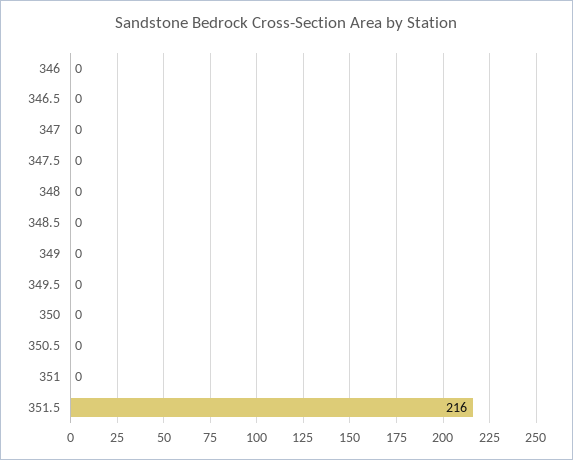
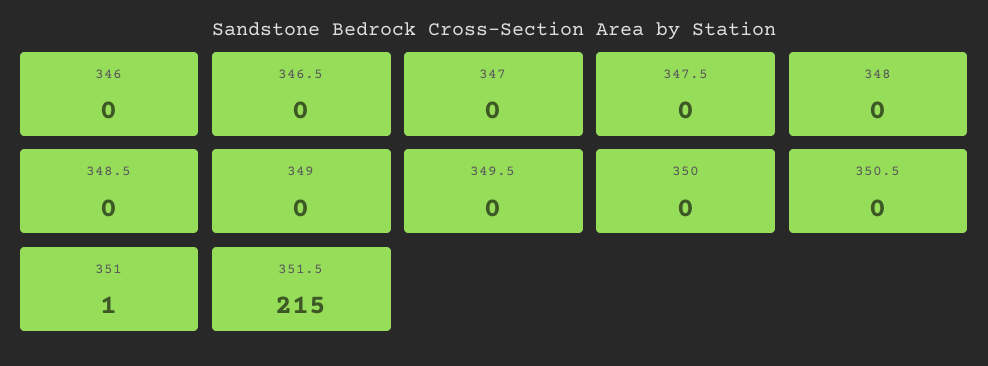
351: 0 -> 1
351.5: 216 -> 215

